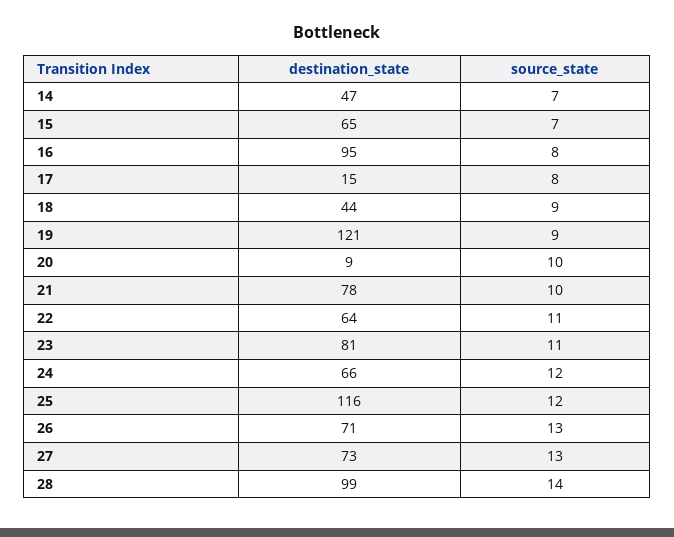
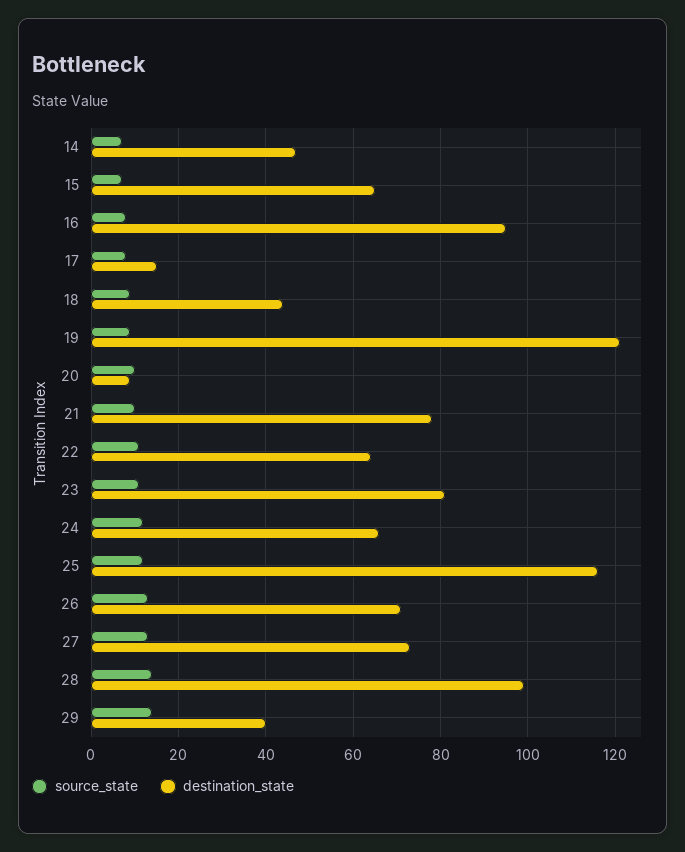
source_state, 29: none -> 15
destination_state, 29: none -> 40

